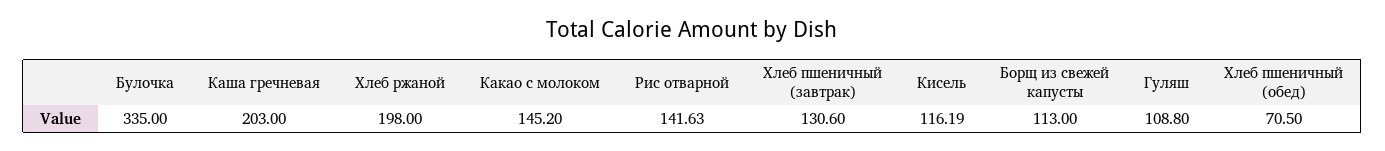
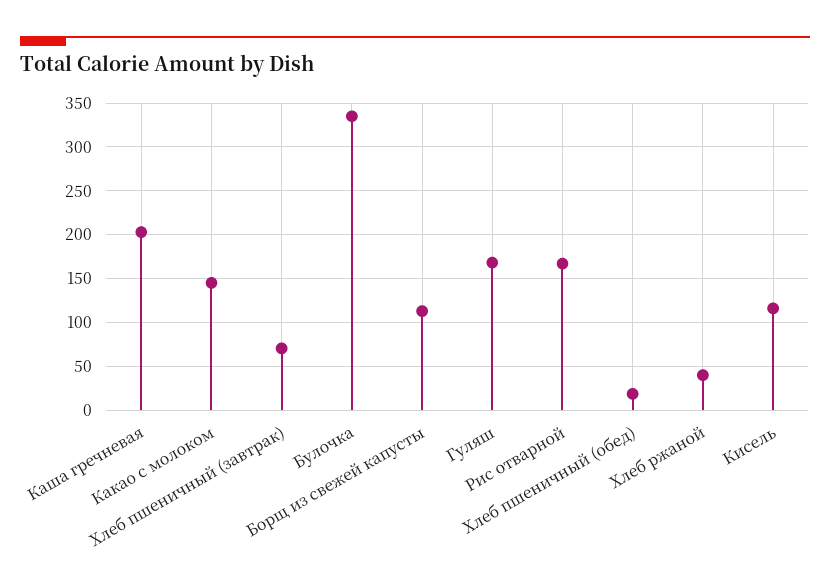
Хлеб ржаной: 198 -> 40
Рис отварной: 141.63 -> 170
Хлеб пшеничный (завтрак): 130.6 -> 70
Гуляш: 108.8 -> 170
Хлеб пшеничный (обед): 70.5 -> 20

